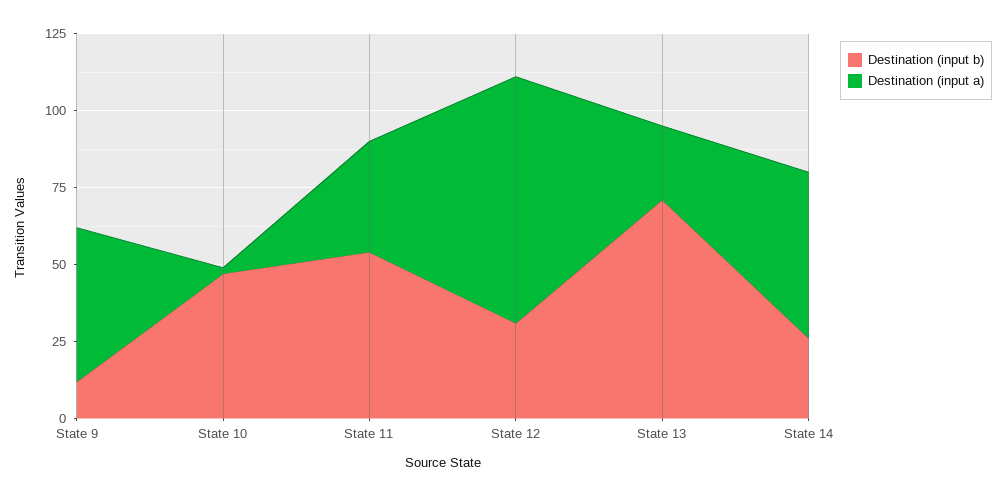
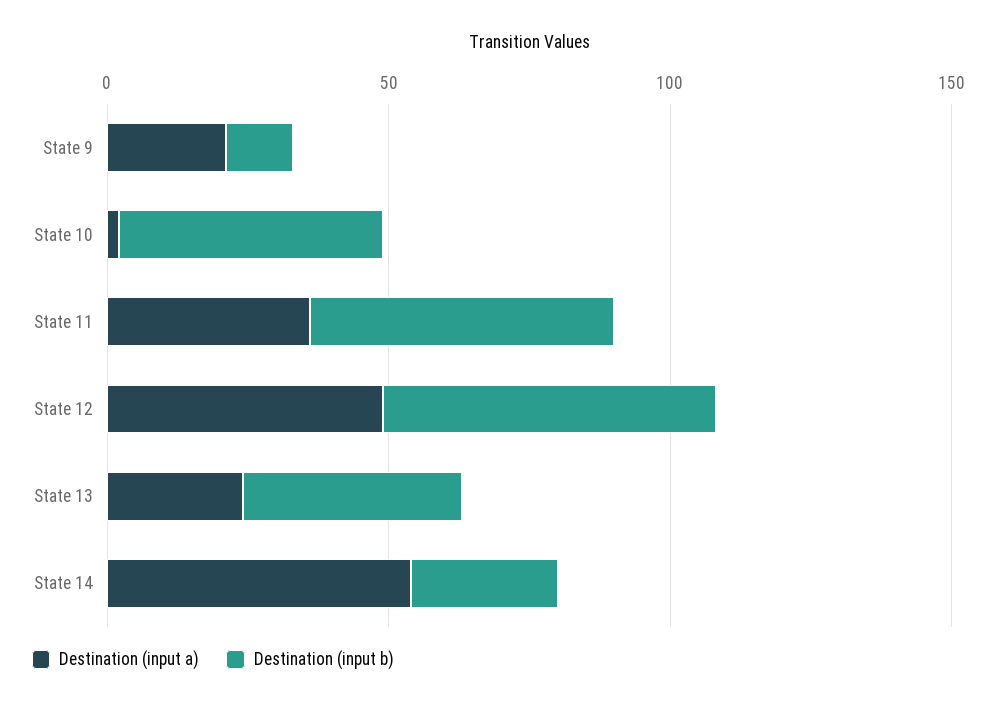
Destination (input a), State 9: 50 -> 20
Destination (input b), State 12: 30 -> 60
Destination (input a), State 12: 80 -> 50
Destination (input b), State 13: 70 -> 40

